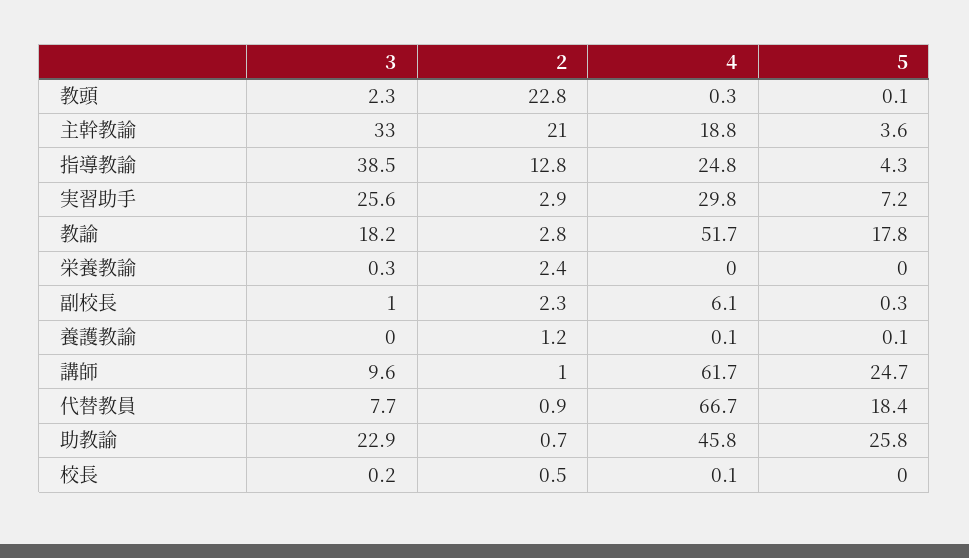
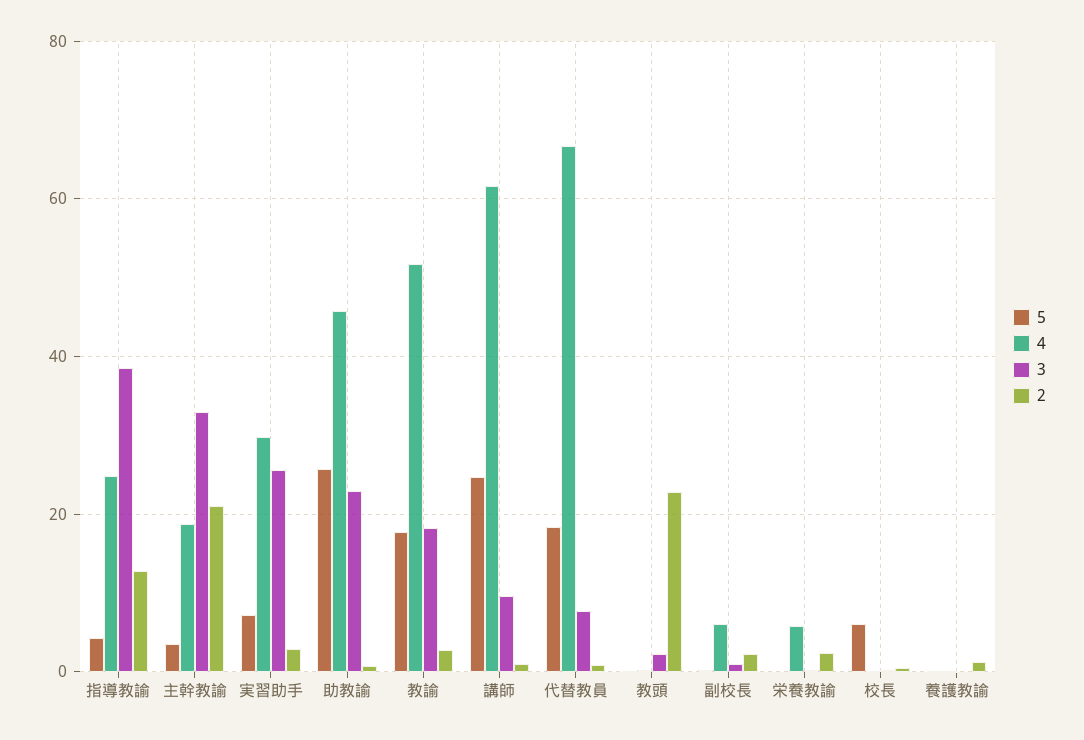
4, 栄養教諭: 0 -> 6
5, 校長: 0 -> 6

